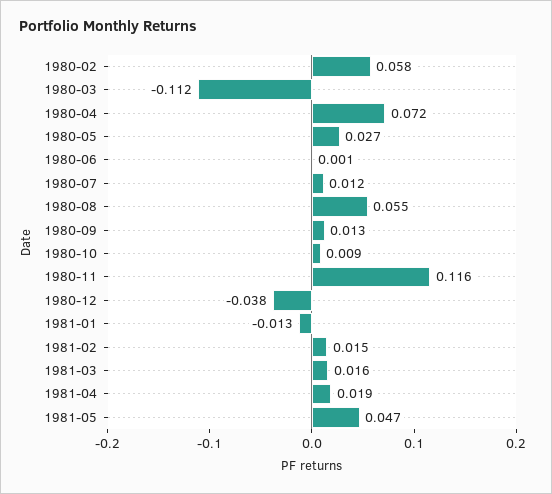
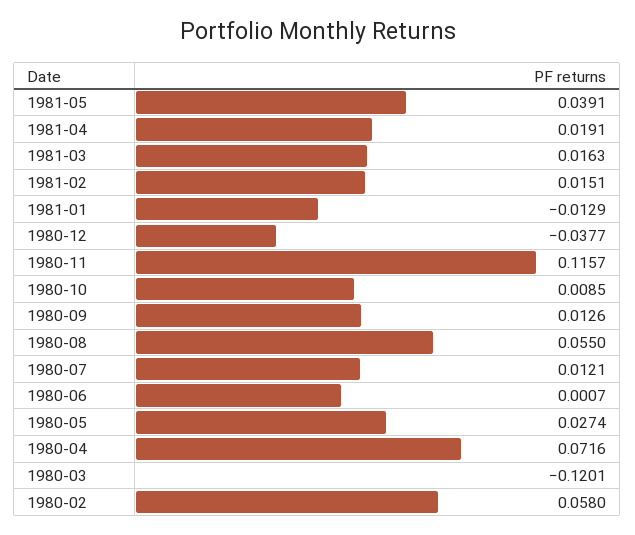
1980-03: -0.112 -> -0.1201
1981-05: 0.047 -> 0.0391

